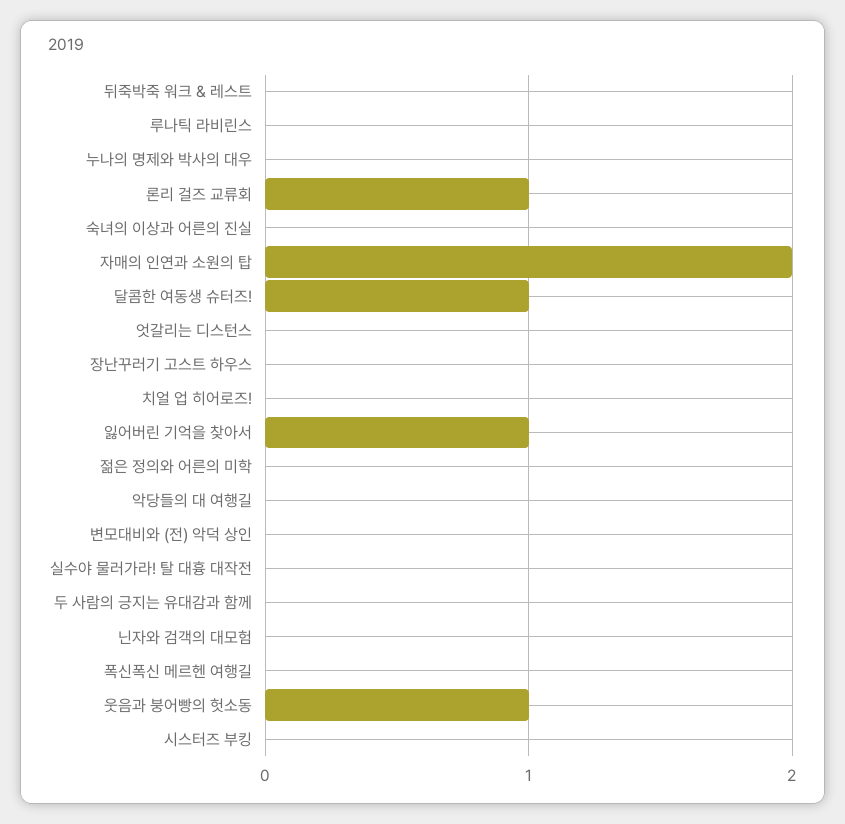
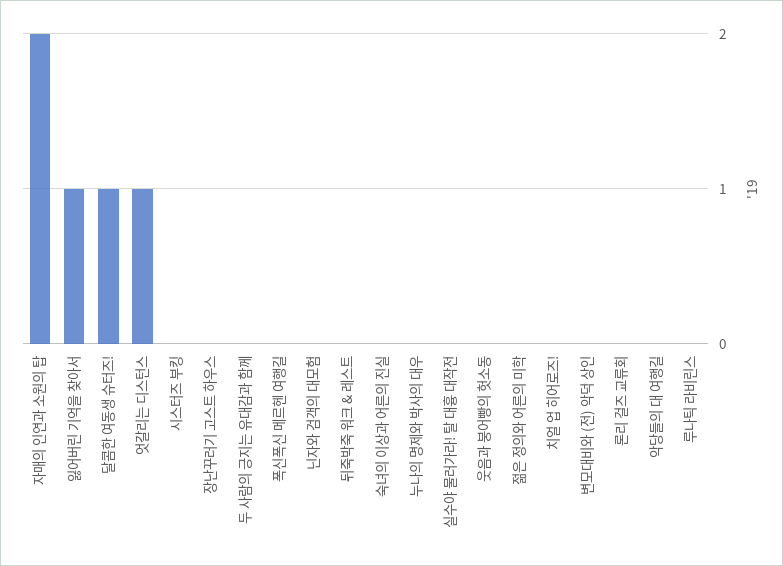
론리 걸즈 교류회: 1 -> 0
엇갈리는 디스턴스: 0 -> 1
웃음과 붕어빵의 헛소동: 1 -> 0

